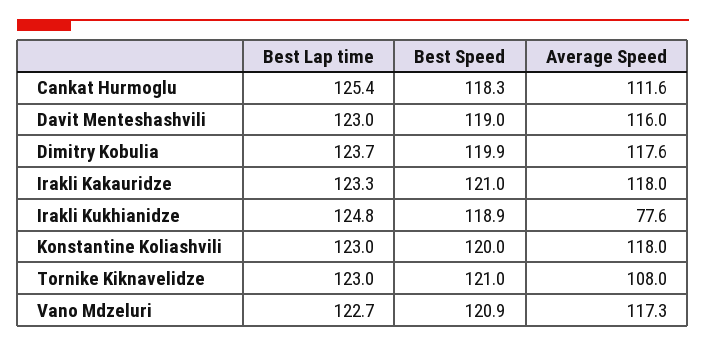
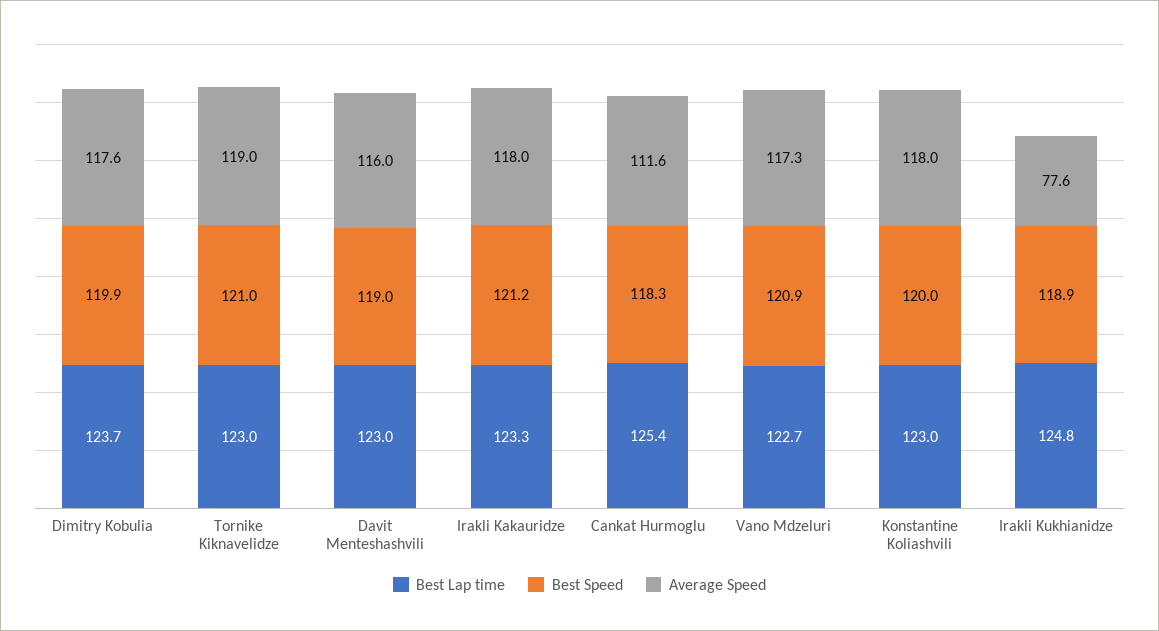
Best Speed, Irakli Kakauridze: 121 -> 121.2
Average Speed, Tornike Kiknavelidze: 108 -> 119

